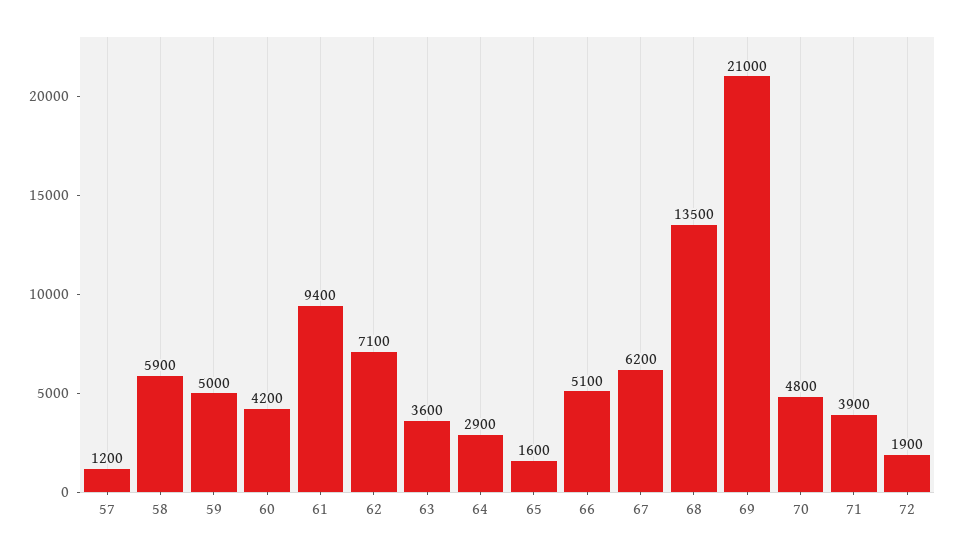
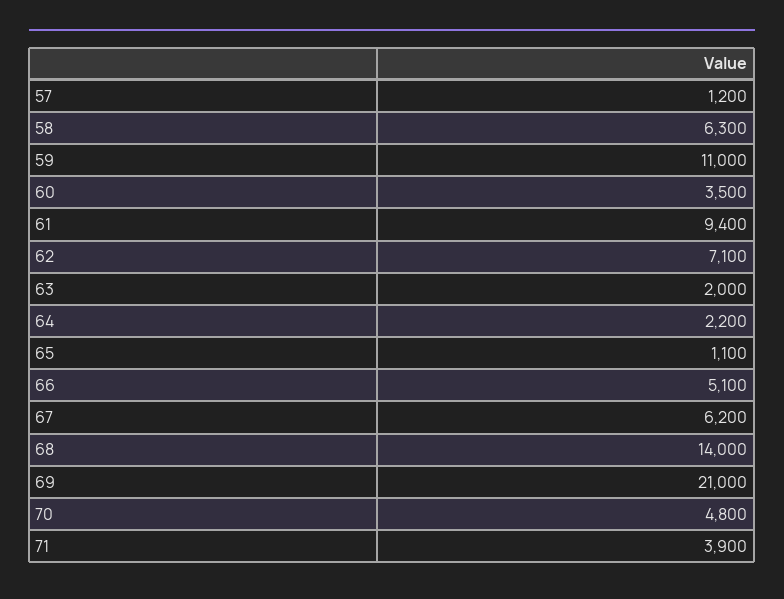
58: 5900 -> 6300
59: 5000 -> 11000
60: 4200 -> 3500
63: 3600 -> 2000
64: 2900 -> 2200
65: 1600 -> 1100
68: 13500 -> 14000
72: 1900 -> none

